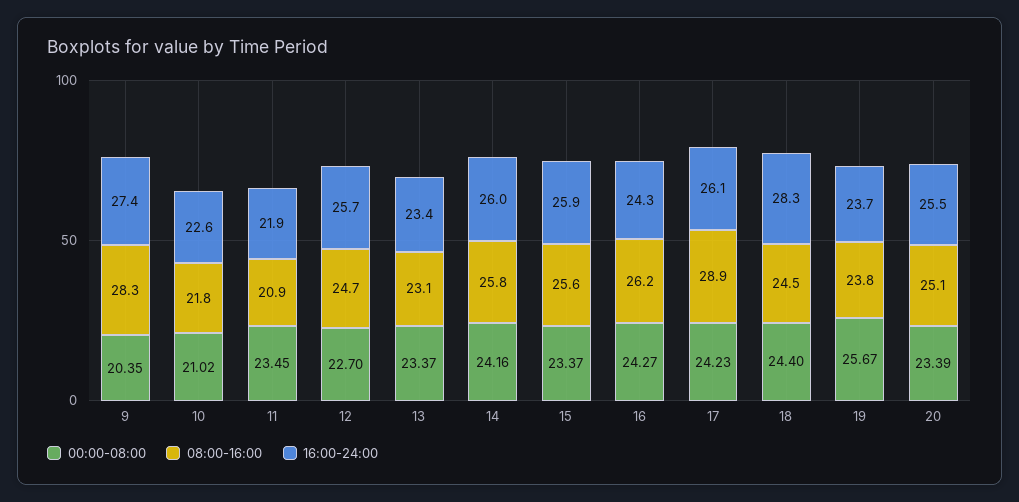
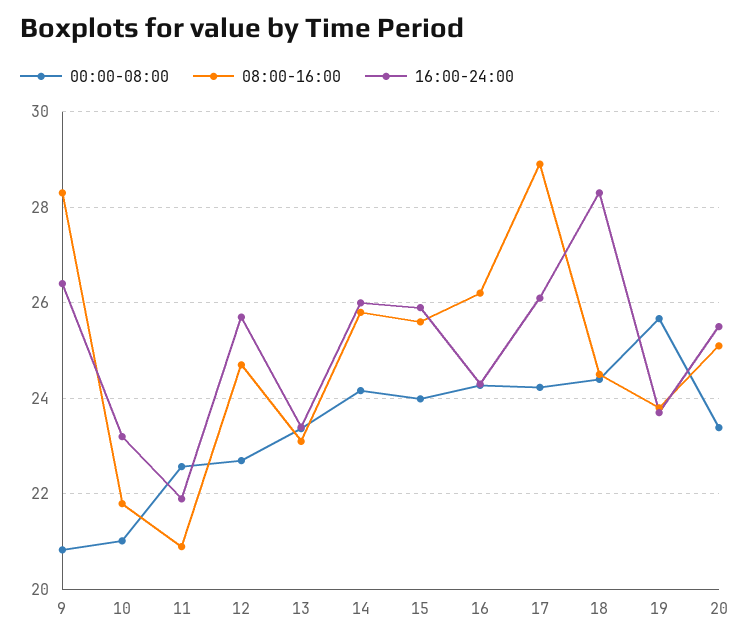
00:00-08:00, 9: 20.35 -> 20.8
16:00-24:00, 9: 27.4 -> 26.4
16:00-24:00, 10: 22.6 -> 23.2
00:00-08:00, 11: 23.45 -> 22.6
00:00-08:00, 15: 23.37 -> 24

